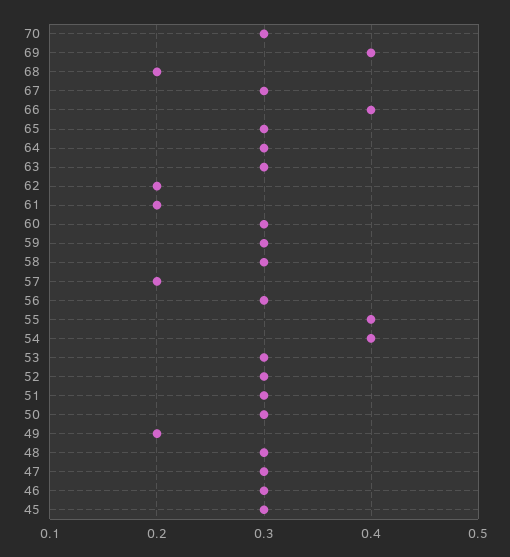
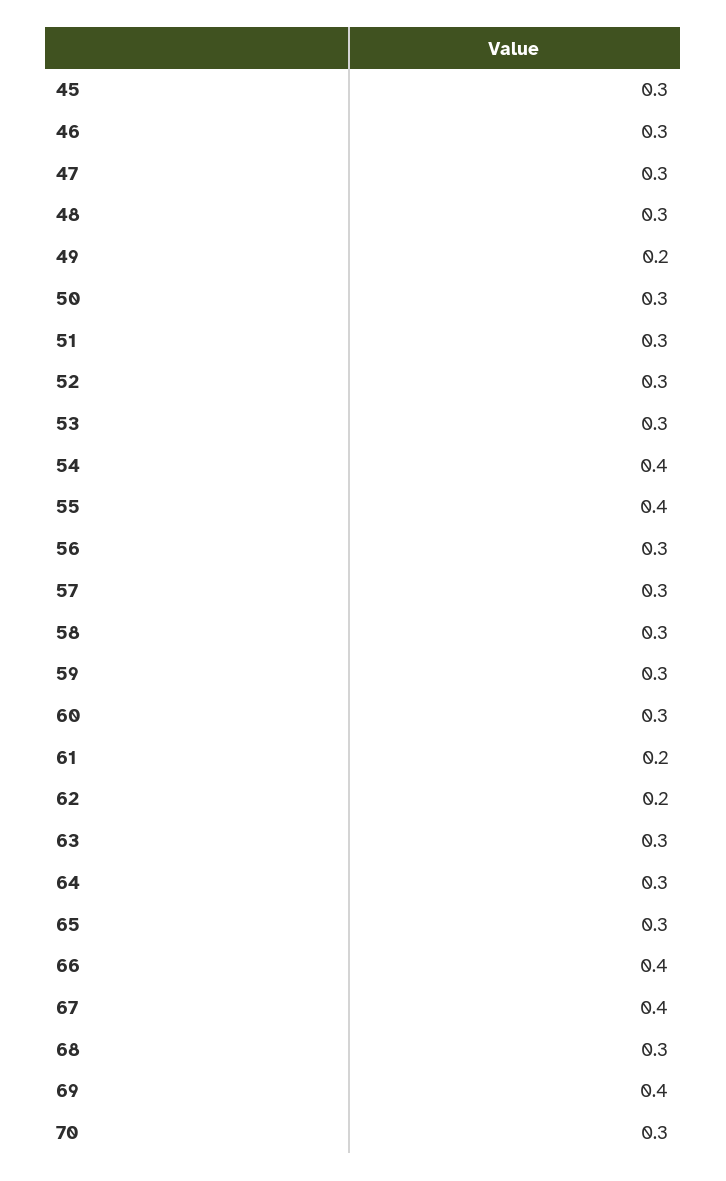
68: 0.2 -> 0.3
67: 0.3 -> 0.4
57: 0.2 -> 0.3

